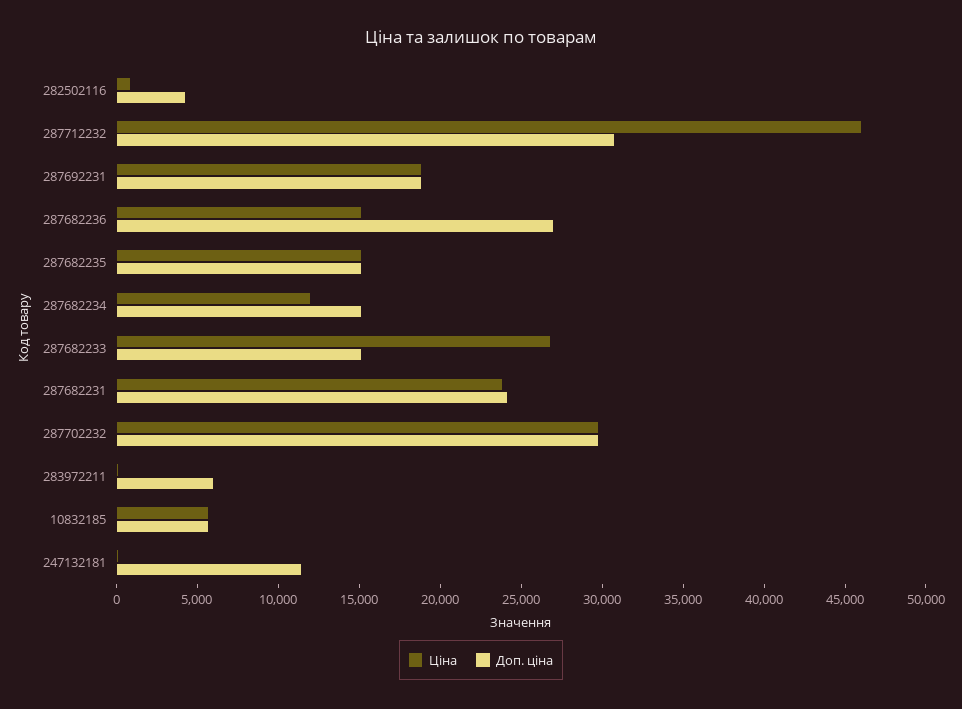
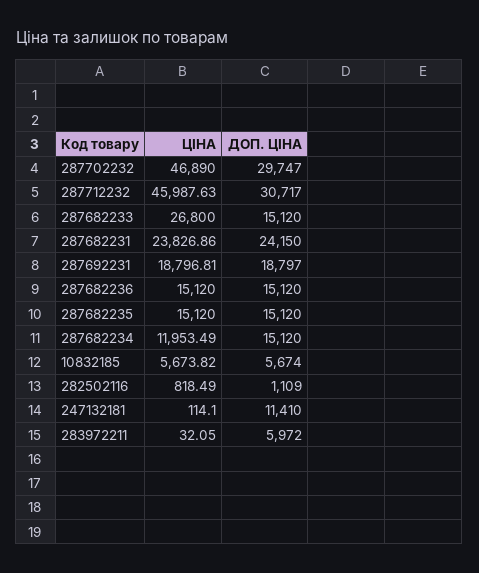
Доп. ціна, 282502116: 4000 -> 1109
Доп. ціна, 287682236: 27000 -> 15120
Ціна, 287702232: 30000 -> 46890

